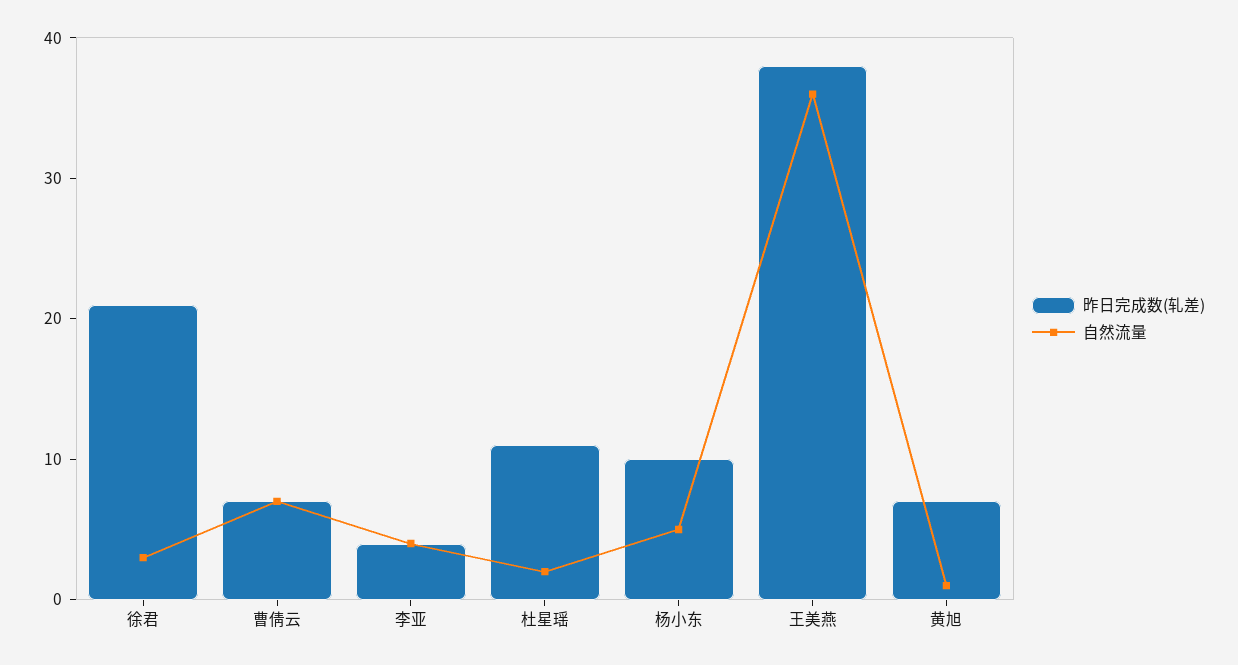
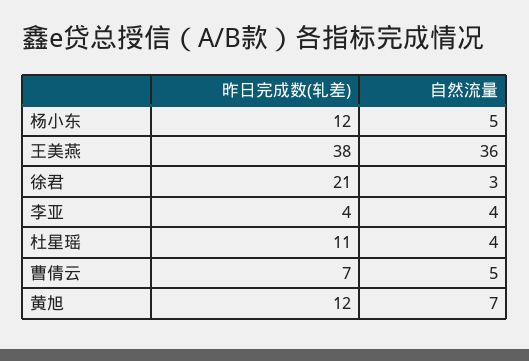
自然流量, 曹倩云: 7 -> 5
自然流量, 杜星瑶: 2 -> 4
昨日完成数(轧差), 杨小东: 10 -> 12
昨日完成数(轧差), 黄旭: 7 -> 12
自然流量, 黄旭: 1 -> 7

